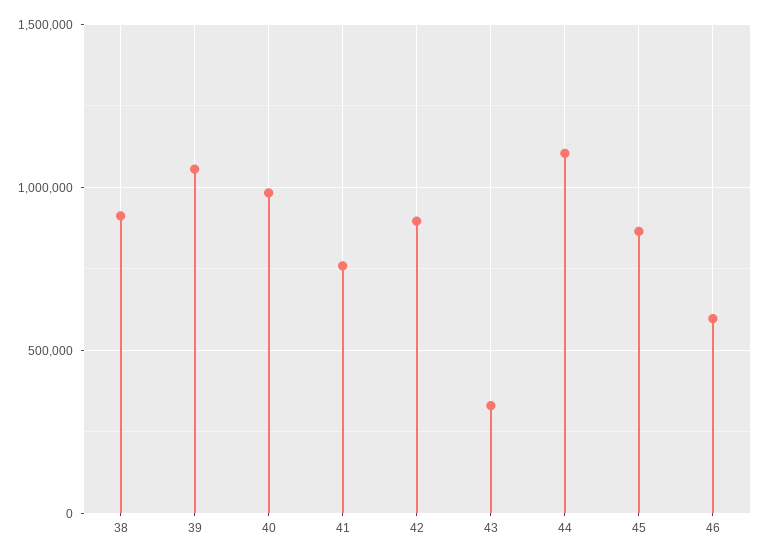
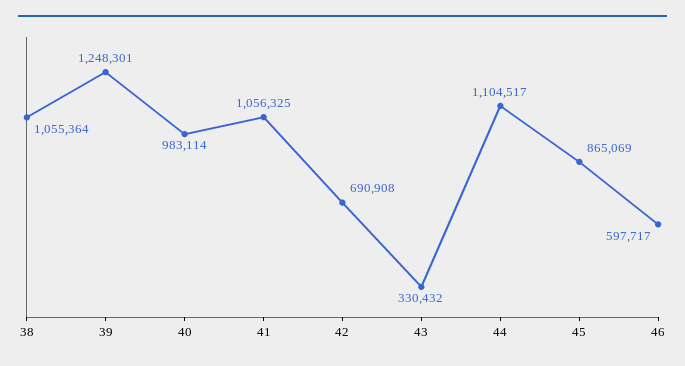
38: 900000 -> 1055364
39: 1050000 -> 1248301
41: 750000 -> 1056325
42: 900000 -> 690908

